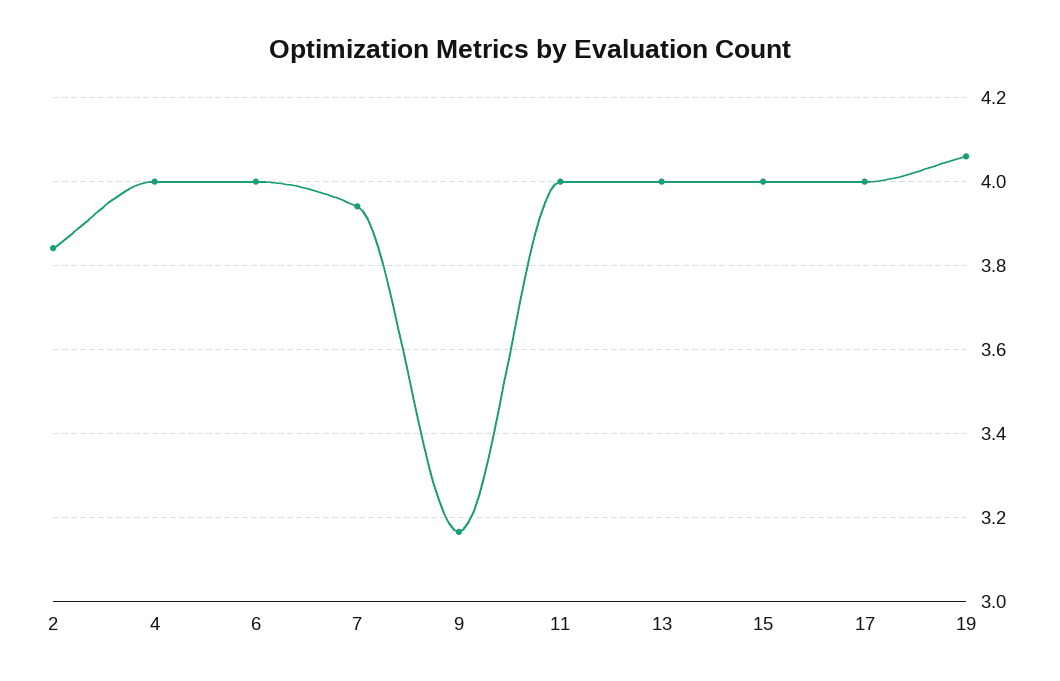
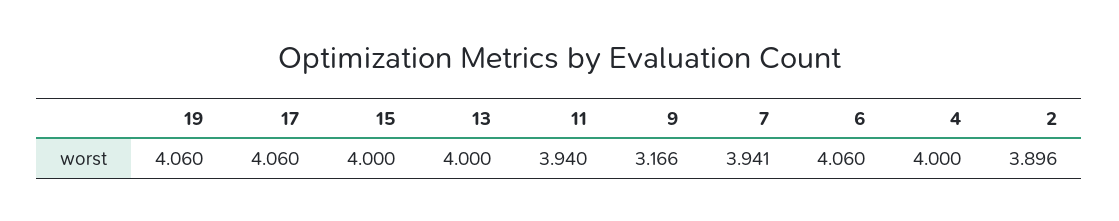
2: 3.84 -> 3.896
6: 4 -> 4.06
11: 4 -> 3.94
17: 4 -> 4.06

